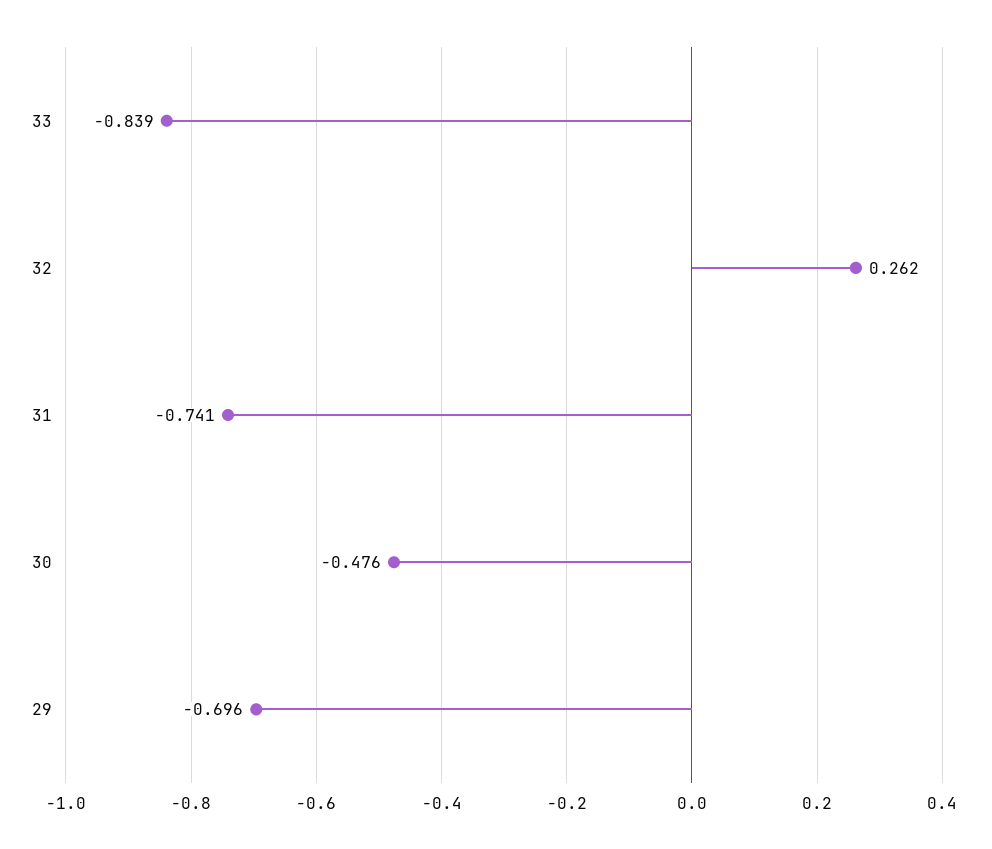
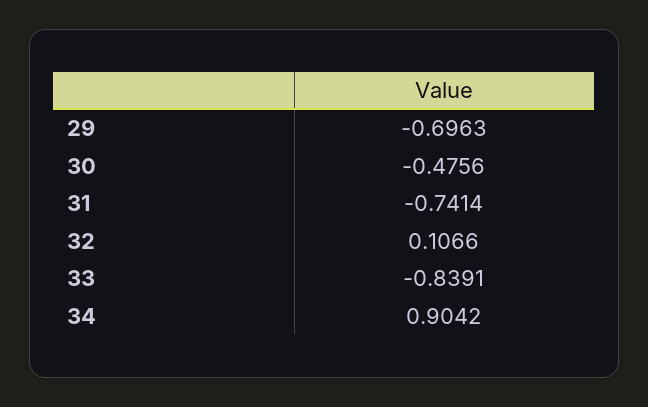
32: 0.262 -> 0.1066
34: none -> 0.9042

